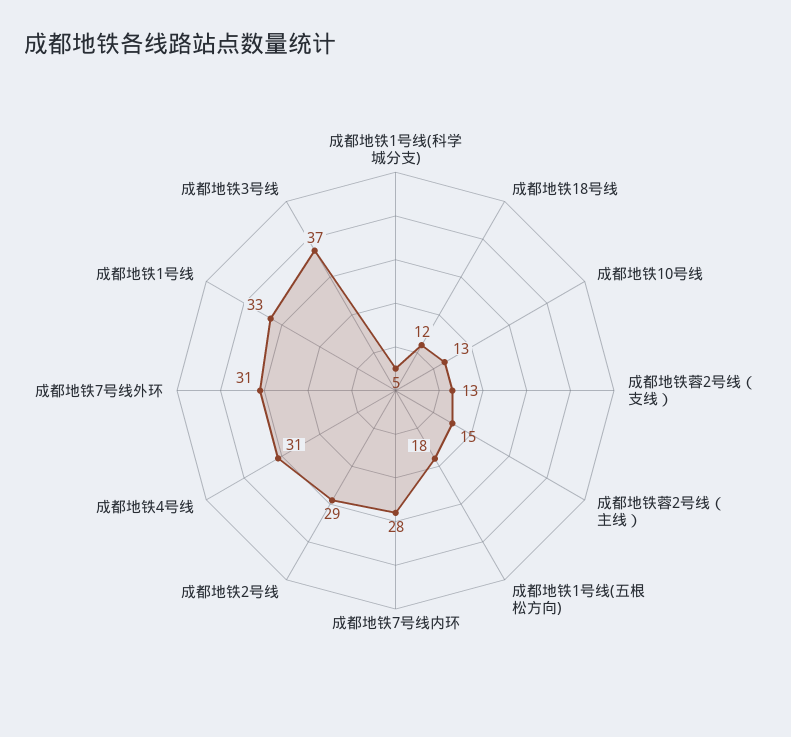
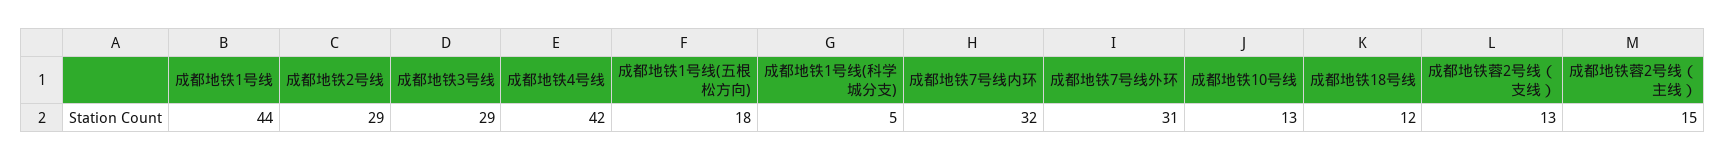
成都地铁7号线内环: 28 -> 32
成都地铁4号线: 31 -> 42
成都地铁1号线: 33 -> 44
成都地铁3号线: 37 -> 29

